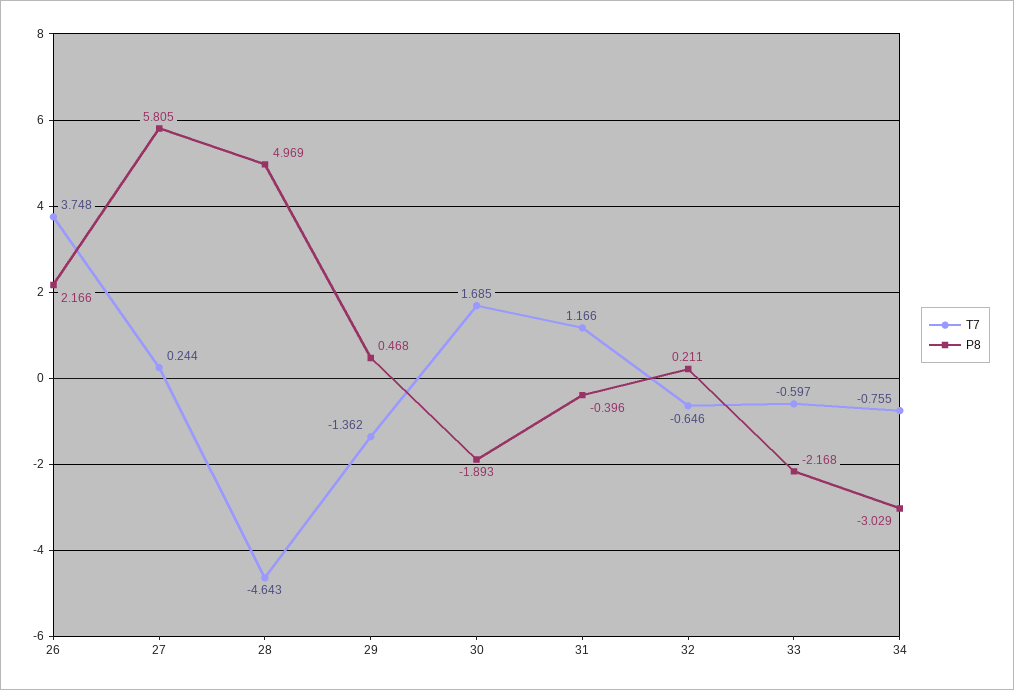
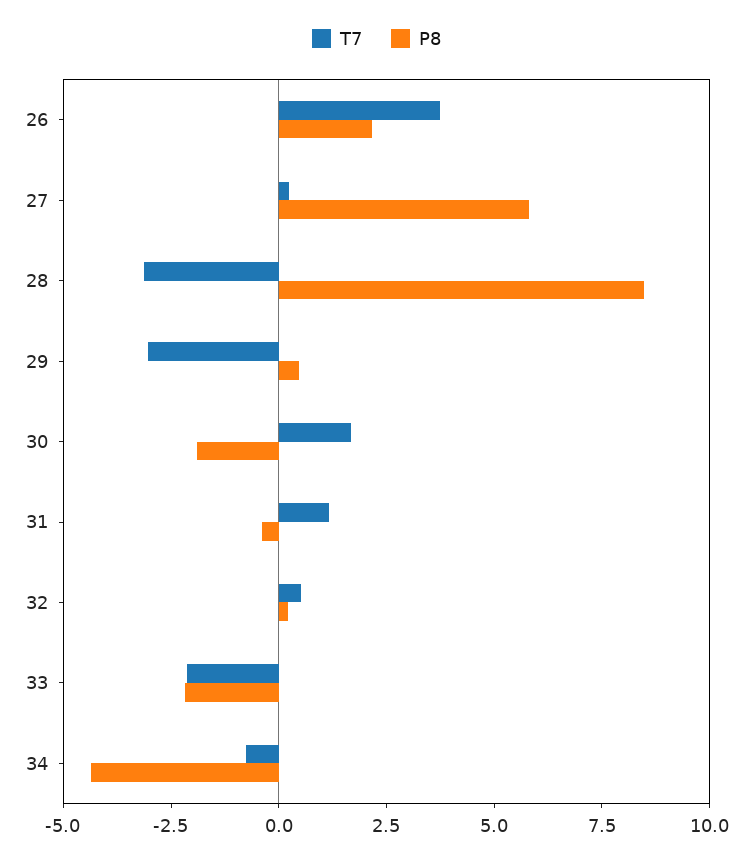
T7, 28: -4.643 -> -3
P8, 28: 4.969 -> 8.5
T7, 29: -1.362 -> -3
T7, 32: -0.646 -> 0.5
T7, 33: -0.597 -> -2
P8, 34: -3.029 -> -4.5

